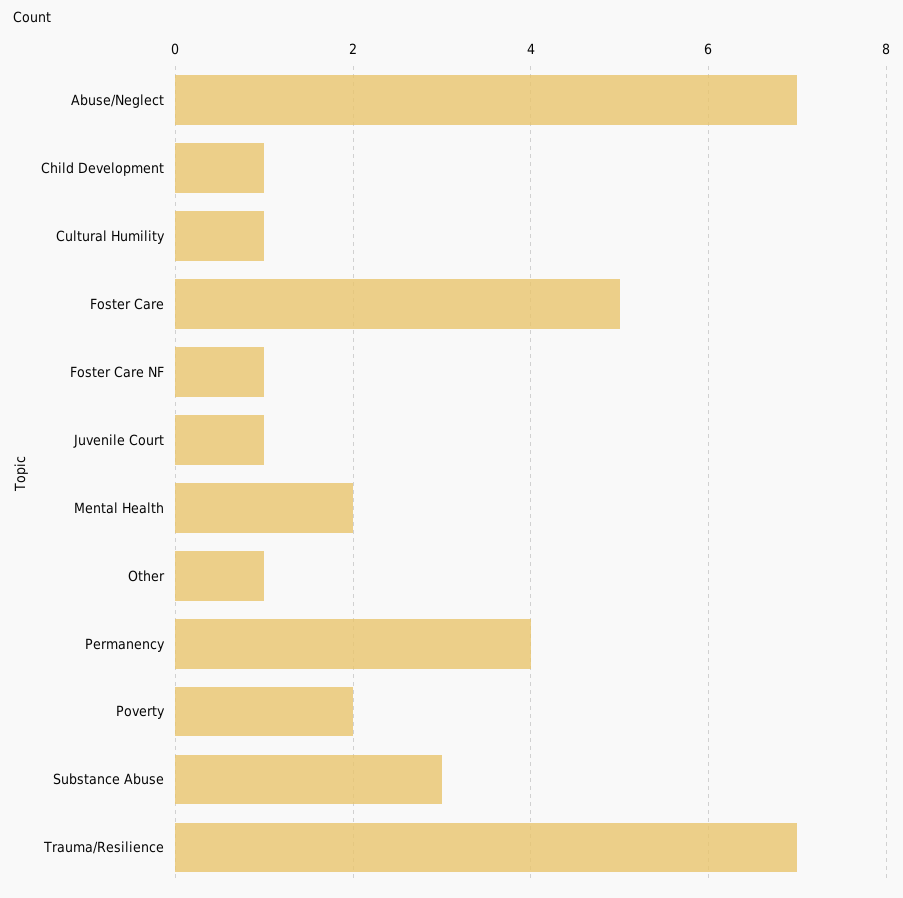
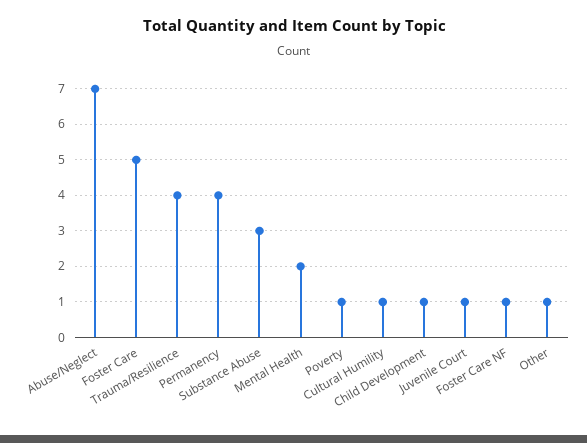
Poverty: 2 -> 1
Trauma/Resilience: 7 -> 4

